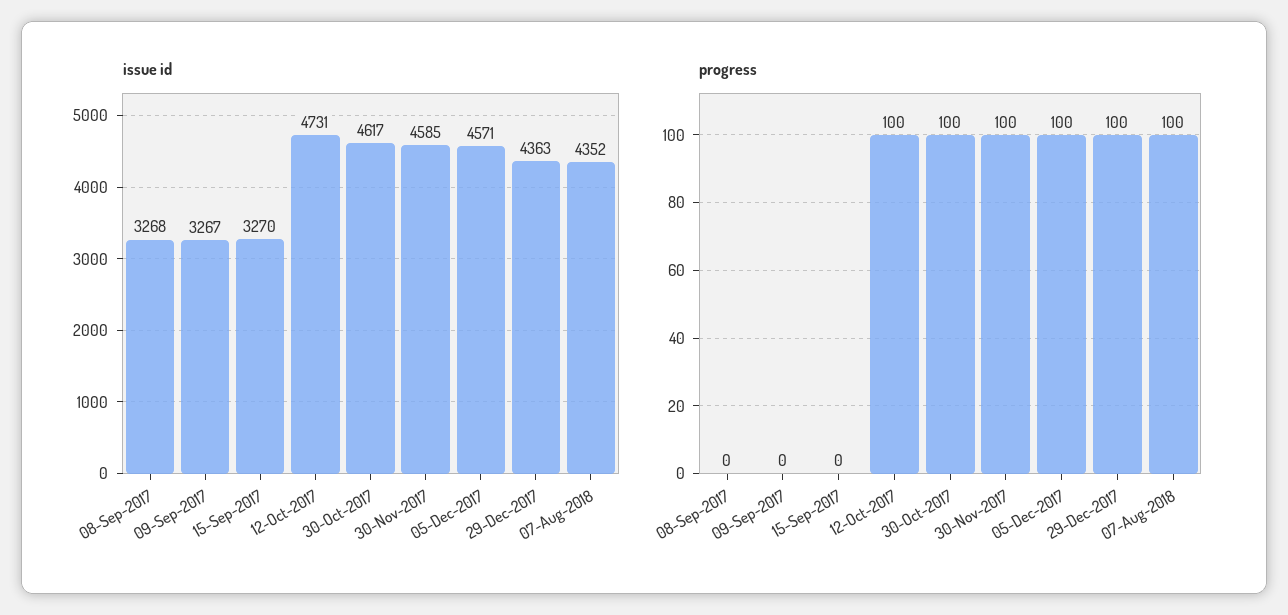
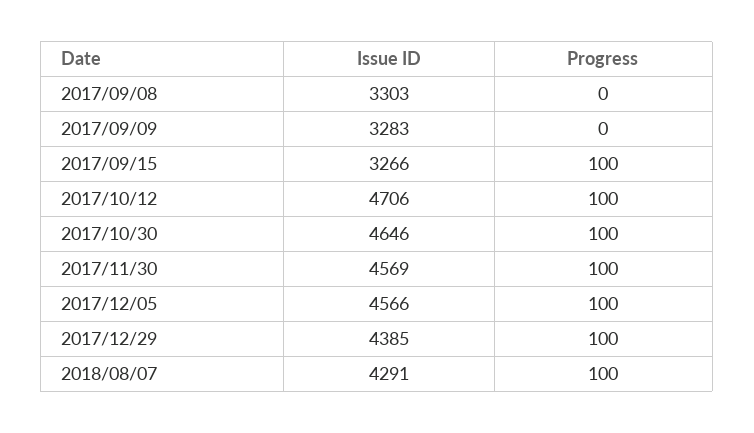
issue id, 08-Sep-2017: 3268 -> 3303
issue id, 09-Sep-2017: 3267 -> 3283
issue id, 15-Sep-2017: 3270 -> 3266
issue id, 12-Oct-2017: 4731 -> 4706
issue id, 30-Oct-2017: 4617 -> 4646
issue id, 30-Nov-2017: 4585 -> 4569
issue id, 05-Dec-2017: 4571 -> 4566
issue id, 29-Dec-2017: 4363 -> 4385
issue id, 07-Aug-2018: 4352 -> 4291
progress, 15-Sep-2017: 0 -> 100

